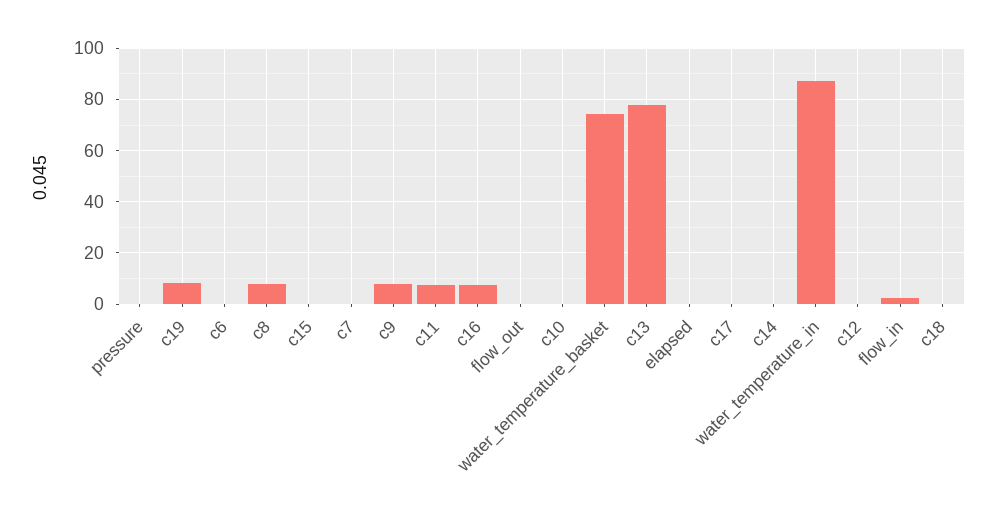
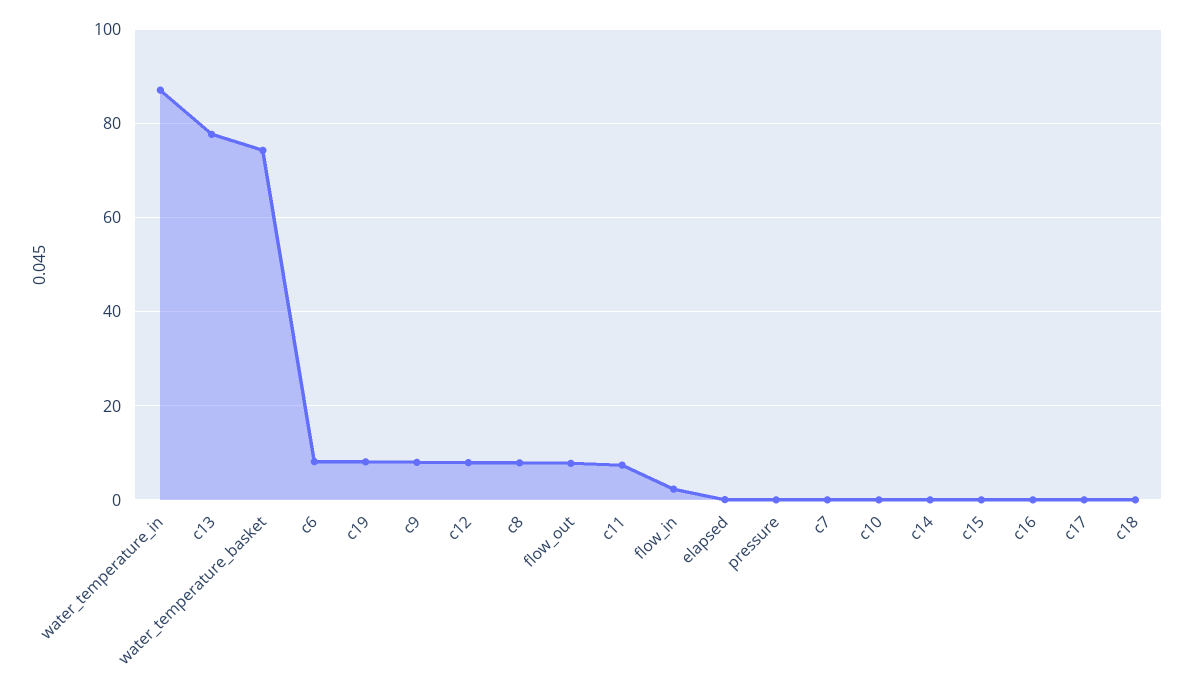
c6: 0 -> 8
c16: 7.5 -> 0
flow_out: 0 -> 8
c12: 0 -> 8

